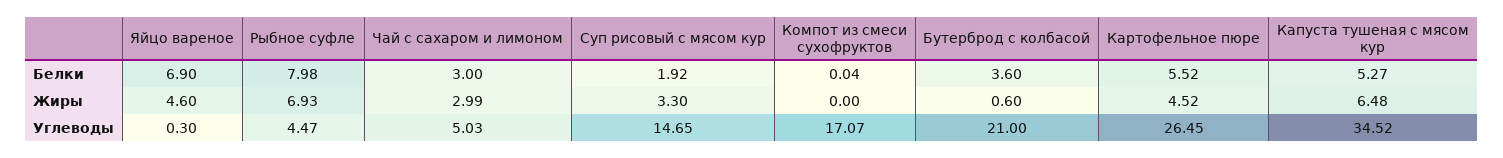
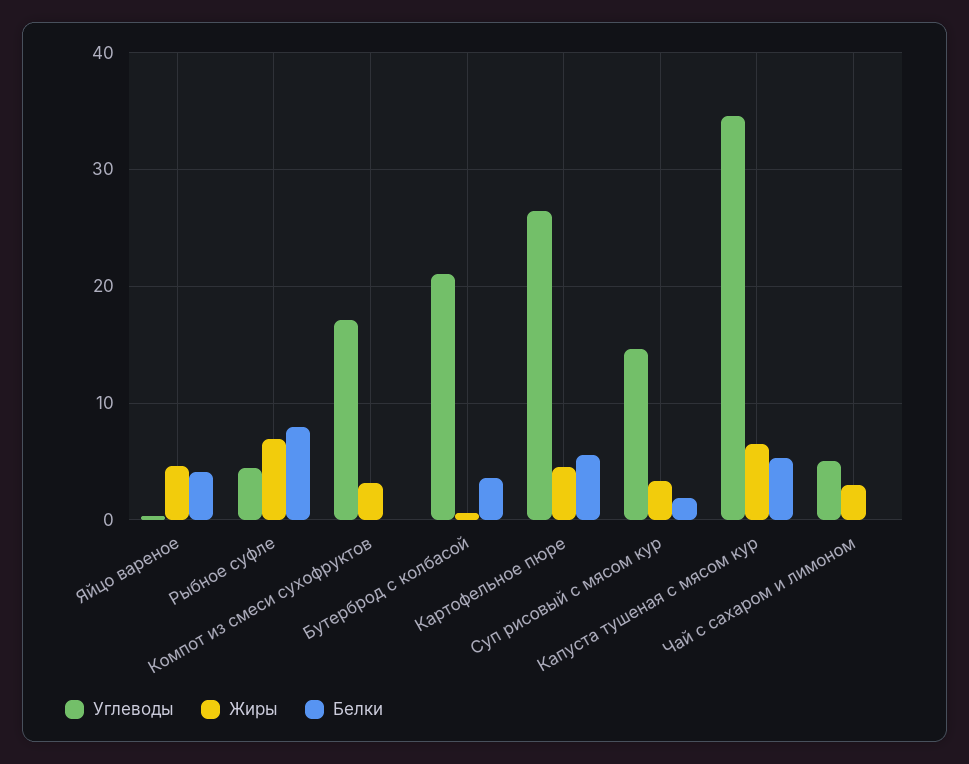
Белки, Яйцо вареное: 6.9 -> 4
Белки, Чай с сахаром и лимоном: 3 -> 0
Жиры, Компот из смеси сухофруктов: 0 -> 3

